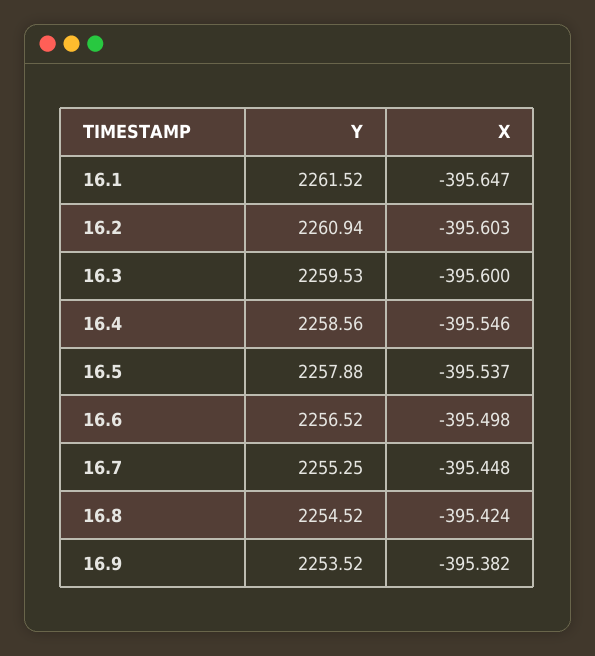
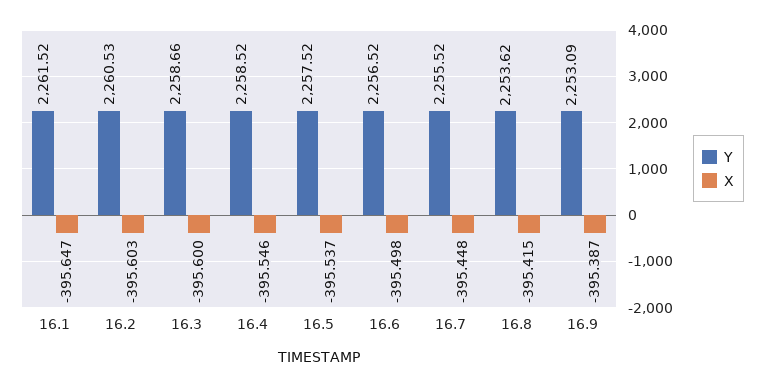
Y, 16.2: 2260.94 -> 2260.53
Y, 16.3: 2259.53 -> 2258.66
Y, 16.4: 2258.56 -> 2258.52
Y, 16.5: 2257.88 -> 2257.52
Y, 16.7: 2255.25 -> 2255.52
Y, 16.8: 2254.52 -> 2253.62
X, 16.8: -395.424 -> -395.415
Y, 16.9: 2253.52 -> 2253.09
X, 16.9: -395.382 -> -395.387

